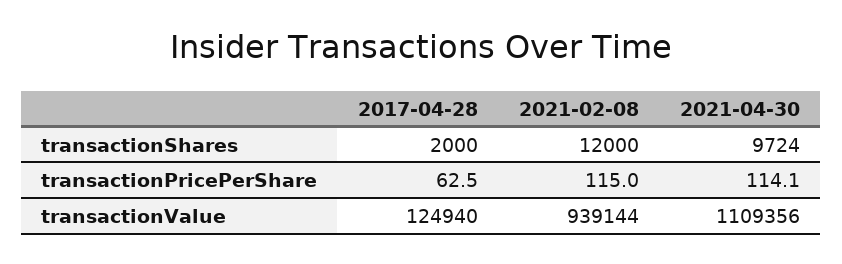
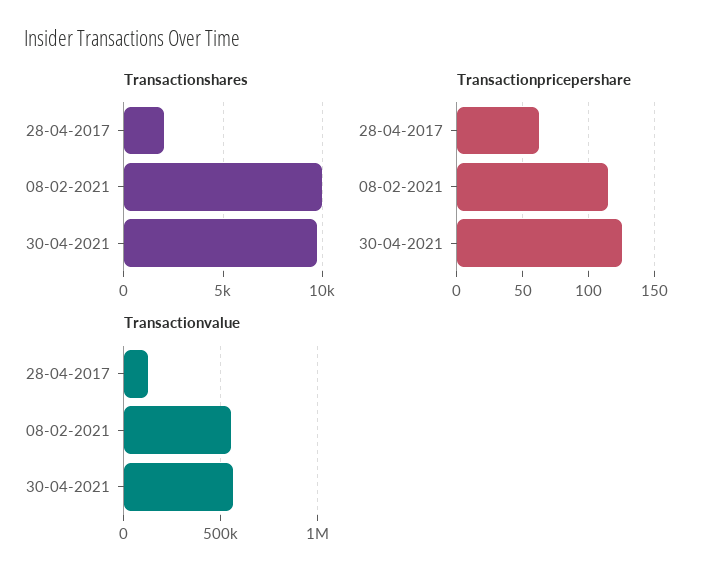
transactionShares, 2021-02-08: 12000 -> 10000
transactionPricePerShare, 2021-04-30: 114.1 -> 125
transactionValue, 2021-02-08: 939144 -> 550000
transactionValue, 2021-04-30: 1109356 -> 550000

